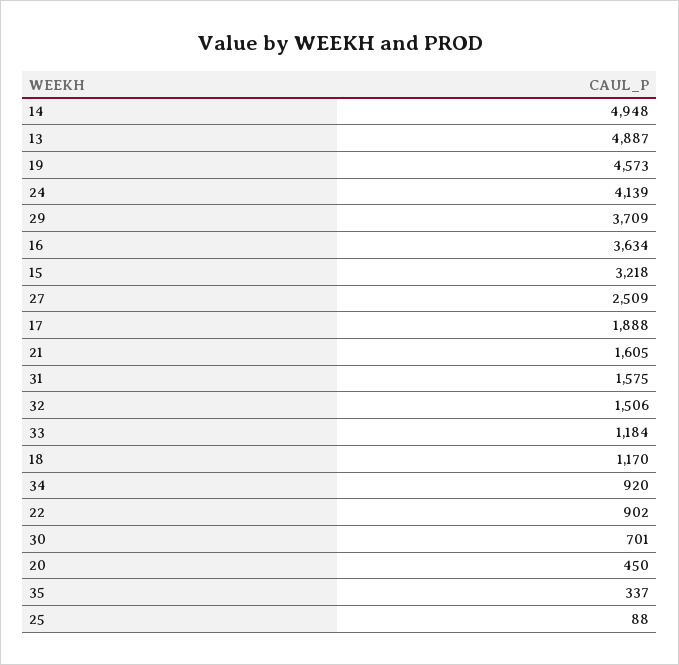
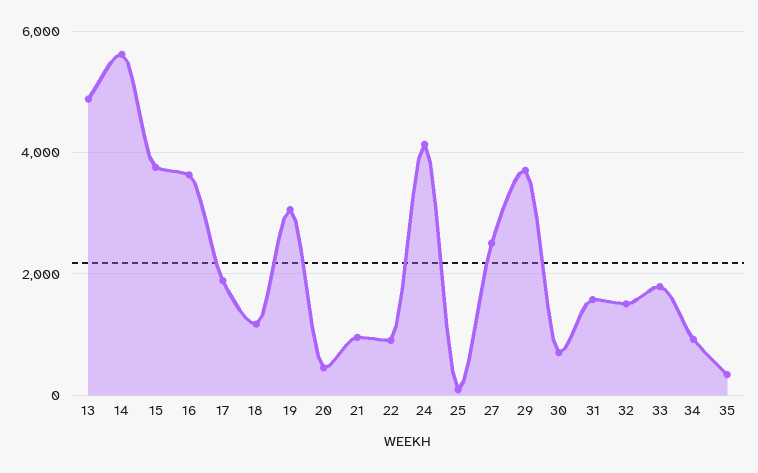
14: 4948 -> 5600
19: 4573 -> 3000
15: 3218 -> 3800
21: 1605 -> 1000
33: 1184 -> 1800

